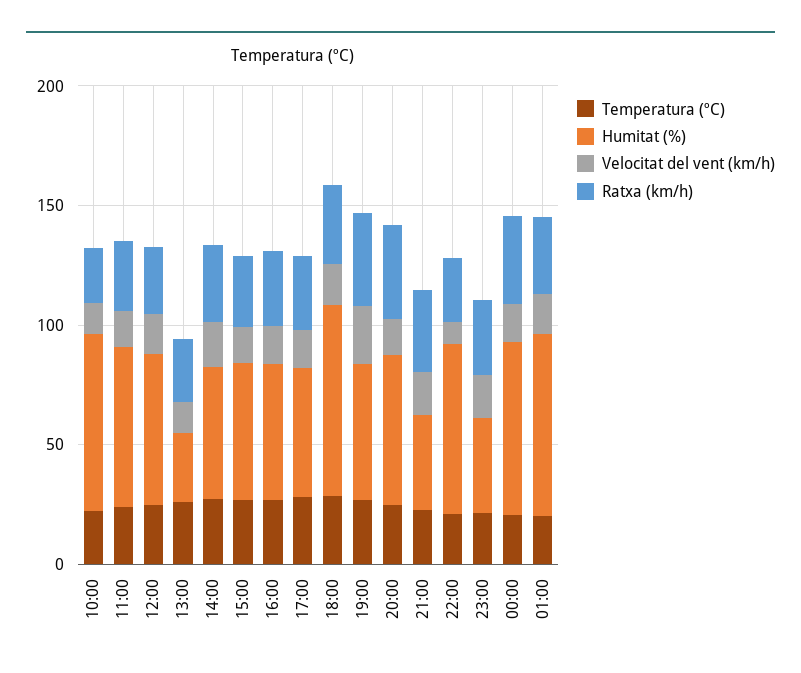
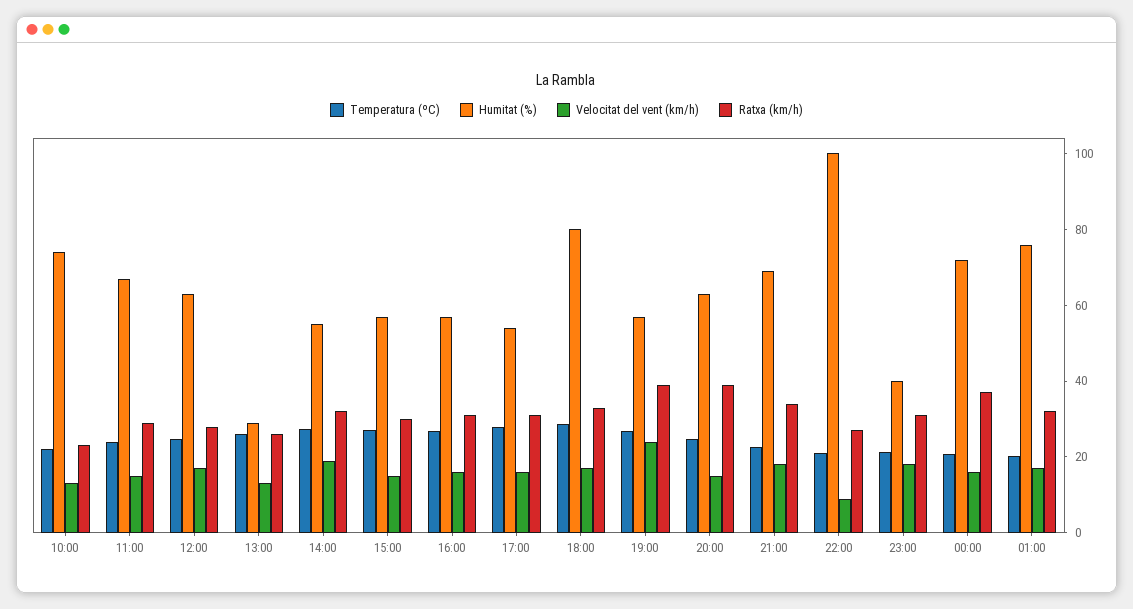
Humitat (%), 21:00: 40 -> 70
Humitat (%), 22:00: 70 -> 100

